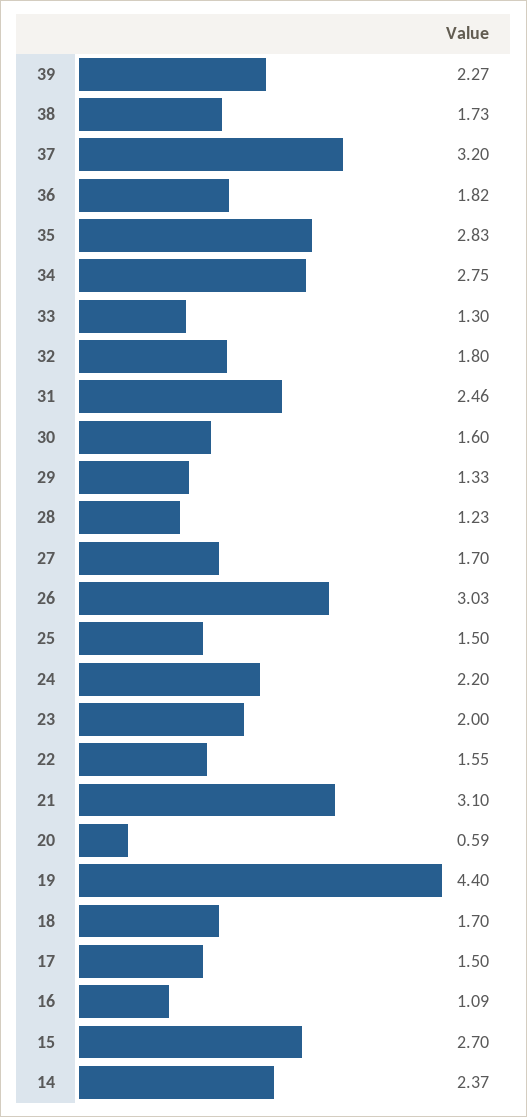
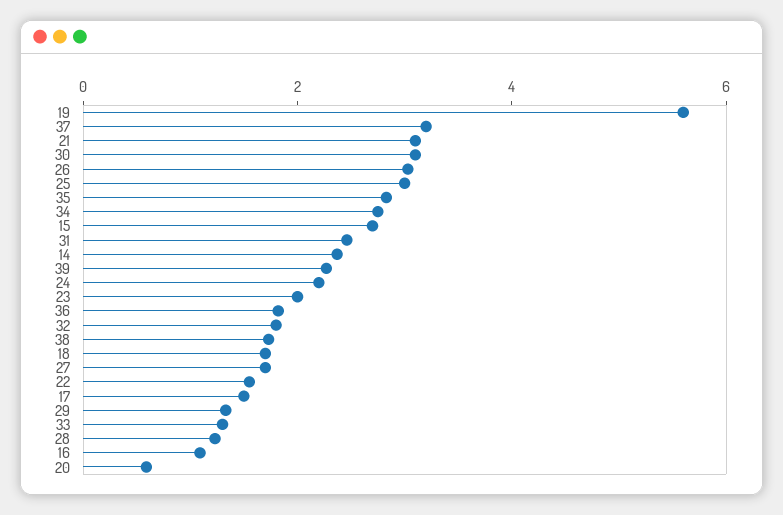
30: 1.6 -> 3
25: 1.5 -> 3
19: 4.4 -> 5.5

